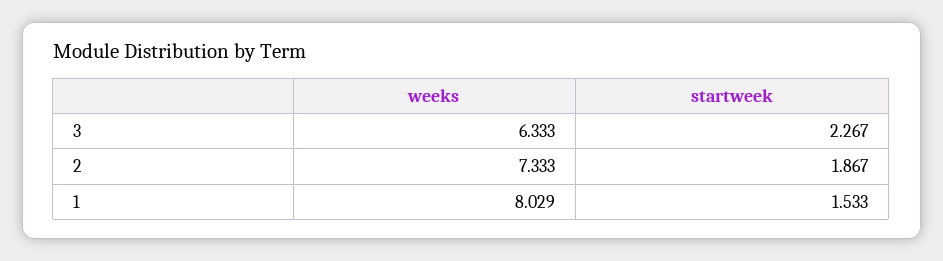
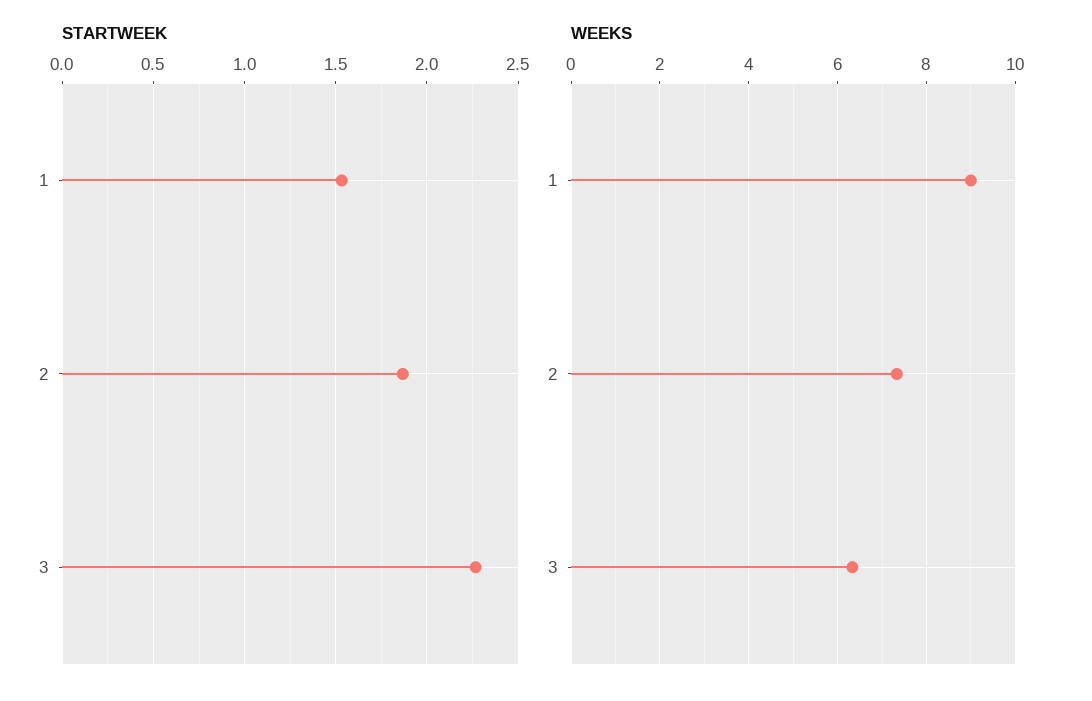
weeks, 1: 8.029 -> 9

